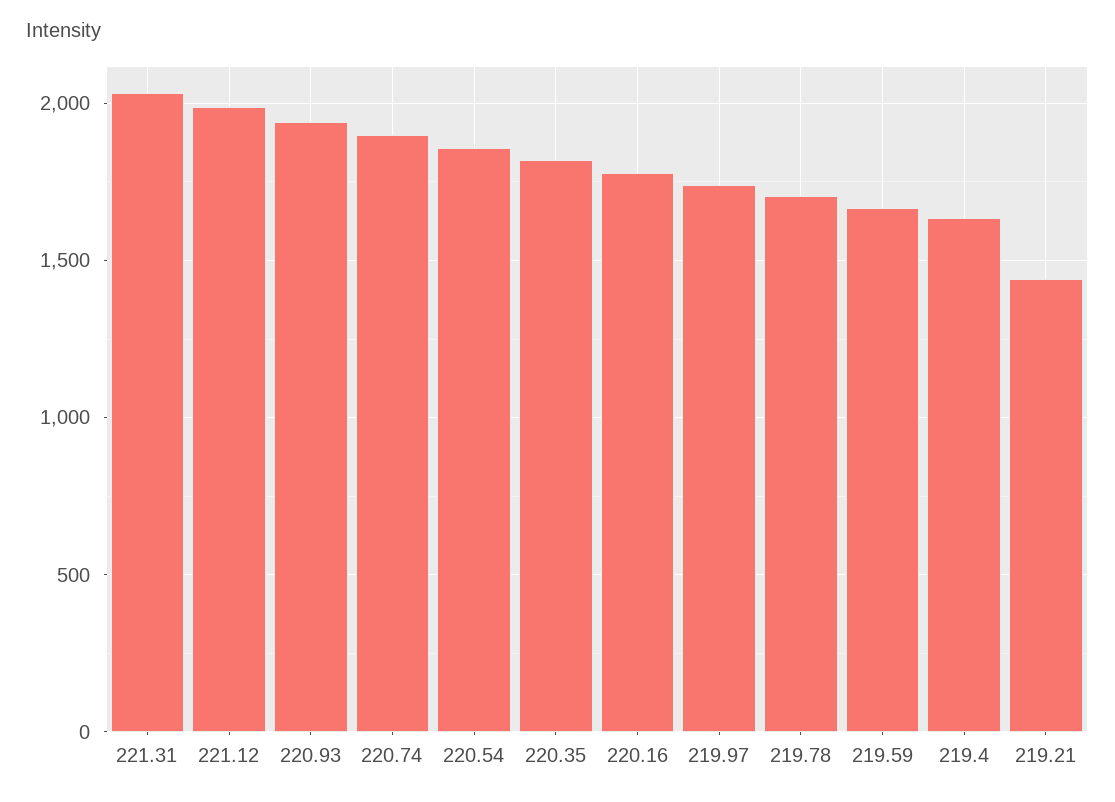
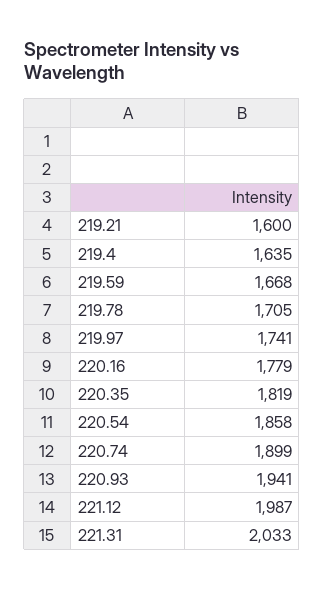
219.21: 1450 -> 1600

